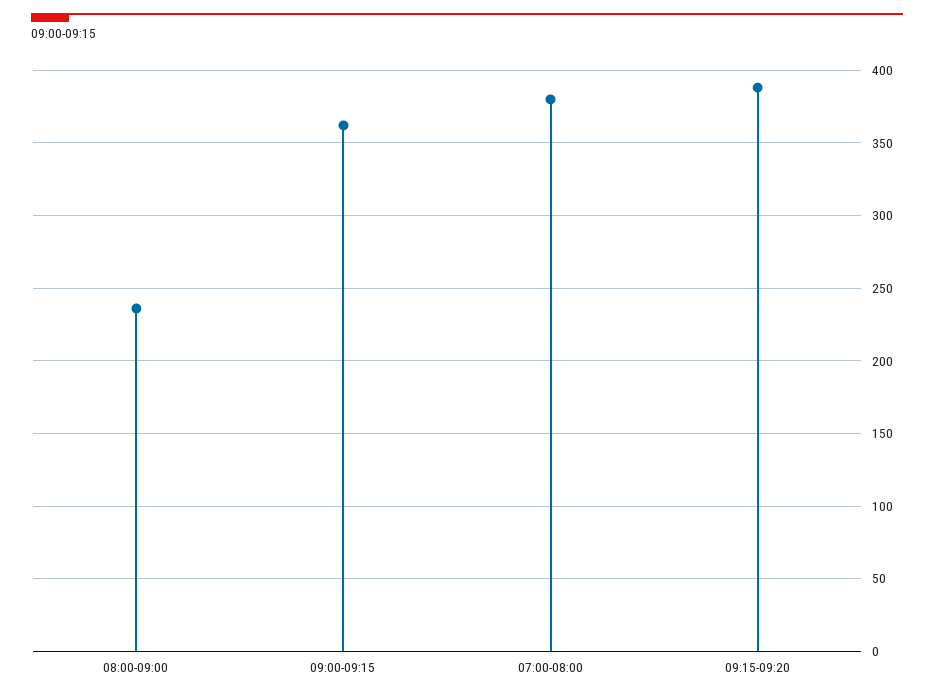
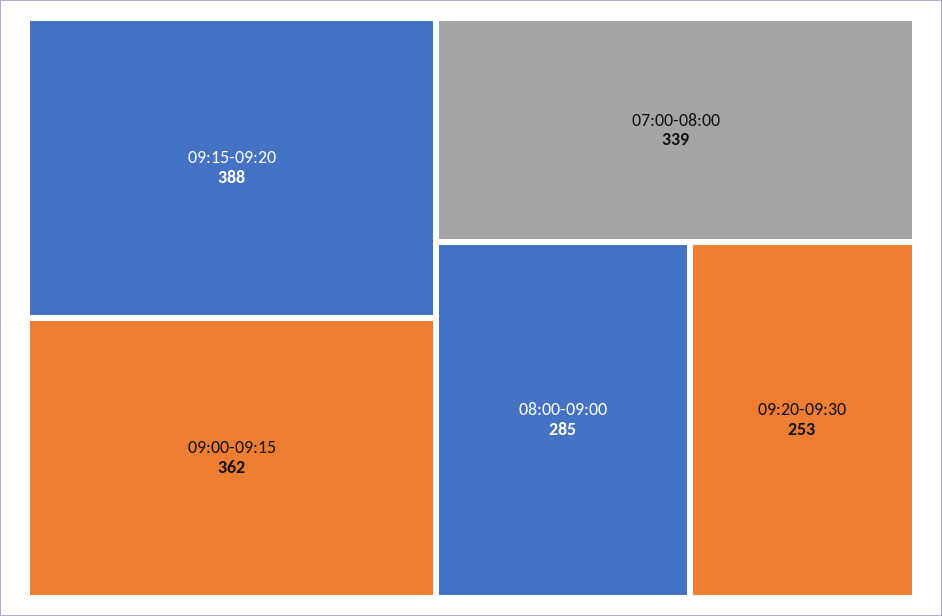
08:00-09:00: 235 -> 285
07:00-08:00: 380 -> 339
09:20-09:30: none -> 253

